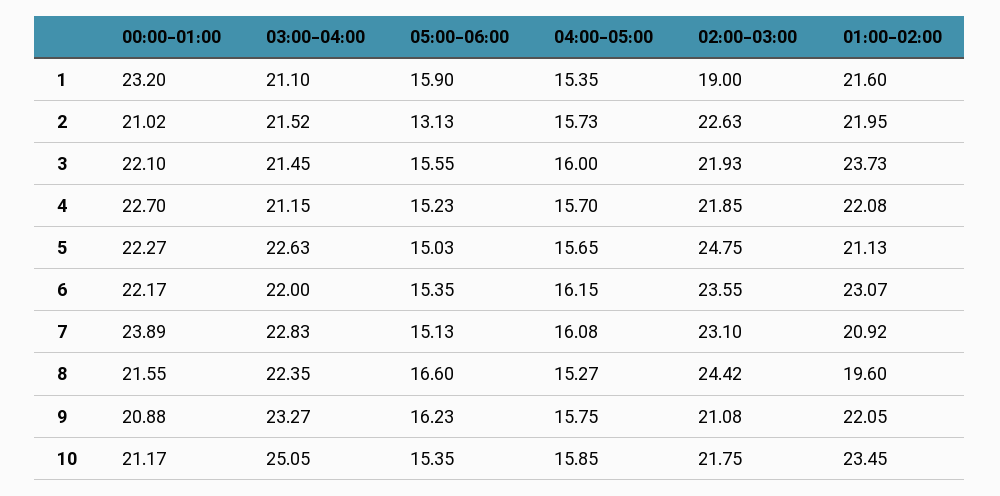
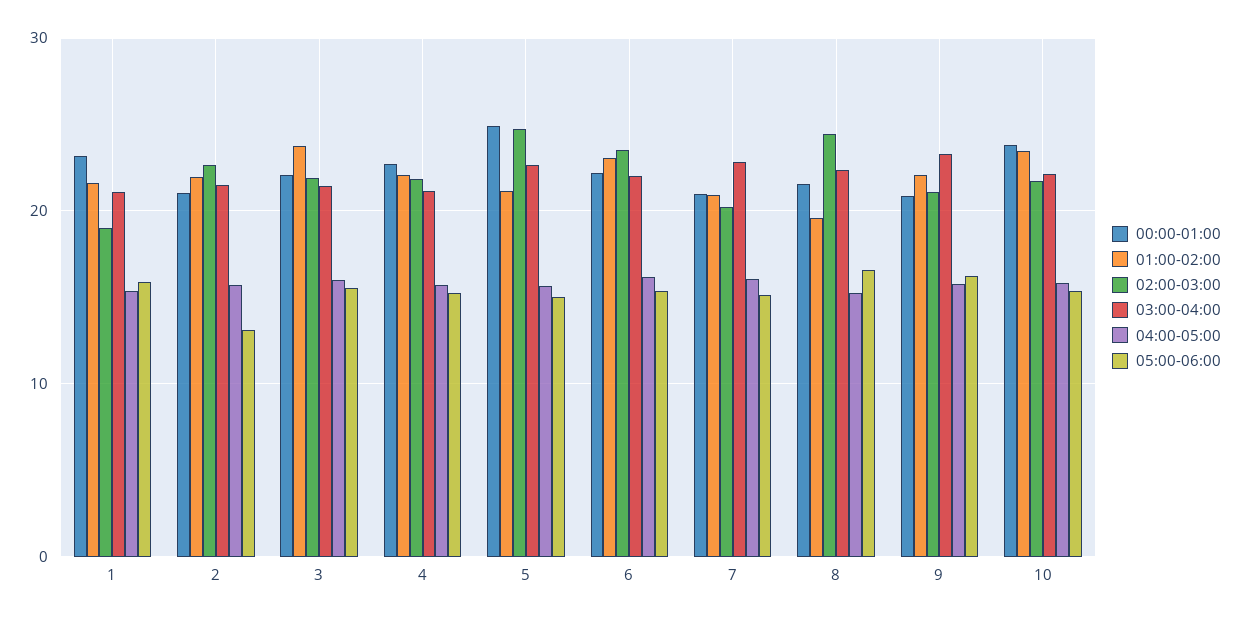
00:00-01:00, 5: 22.27 -> 25
00:00-01:00, 7: 23.89 -> 21
02:00-03:00, 7: 23.1 -> 20
00:00-01:00, 10: 21.17 -> 24
03:00-04:00, 10: 25.05 -> 22

